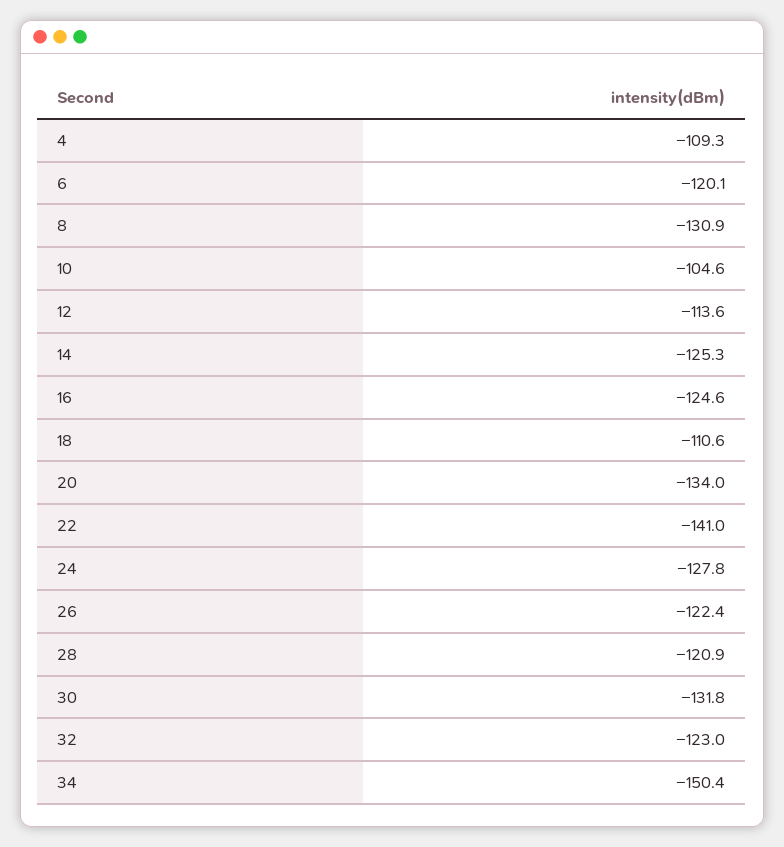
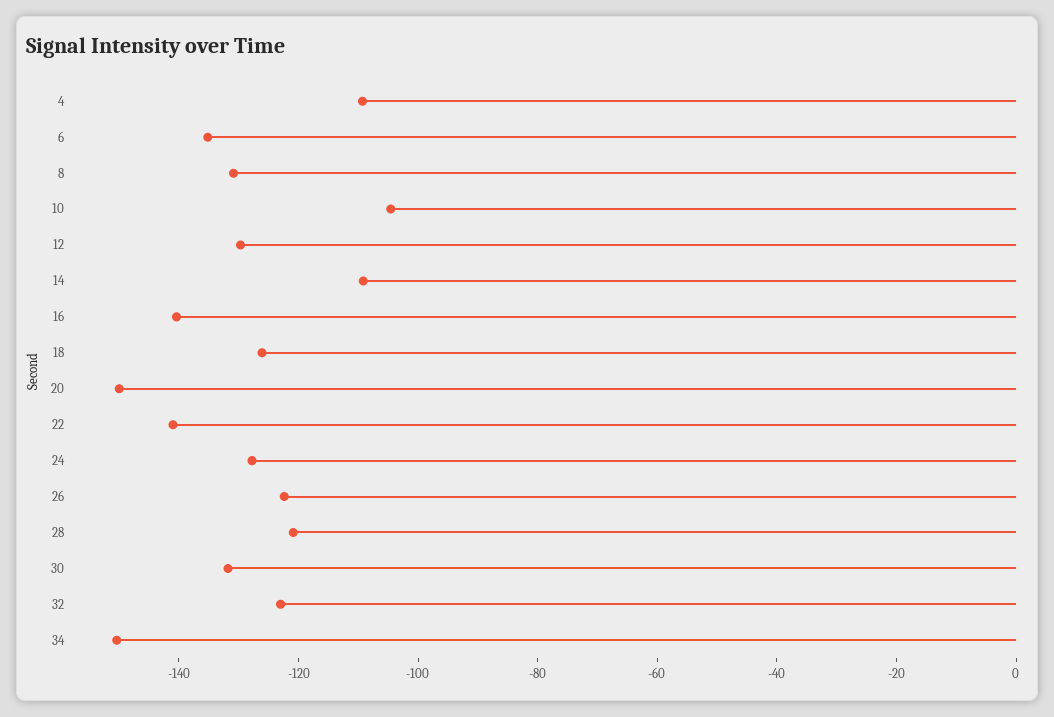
6: -120.1 -> -135
12: -113.6 -> -130
14: -125.3 -> -110
16: -124.6 -> -140
18: -110.6 -> -125
20: -134 -> -150

